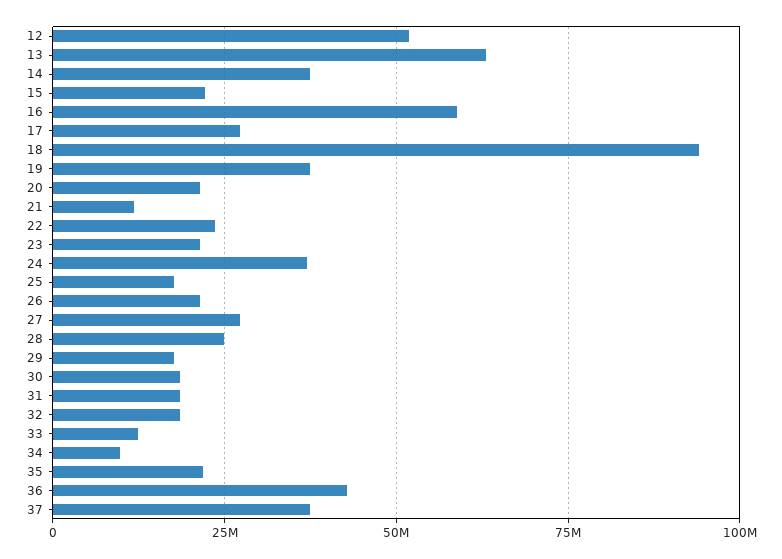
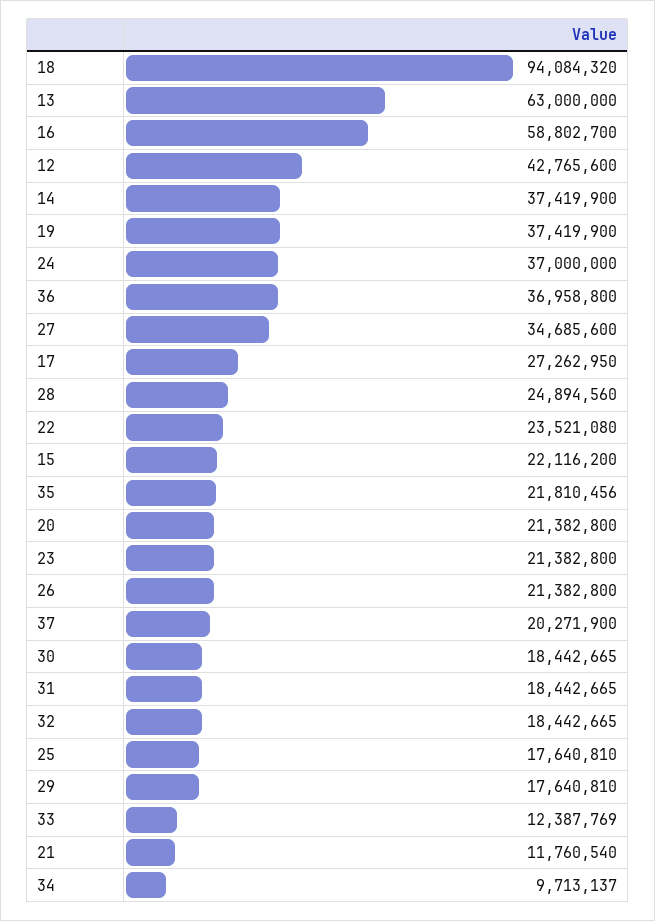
12: 52500000 -> 42765600
27: 27500000 -> 34685600
36: 42500000 -> 36958800
37: 37500000 -> 20271900

